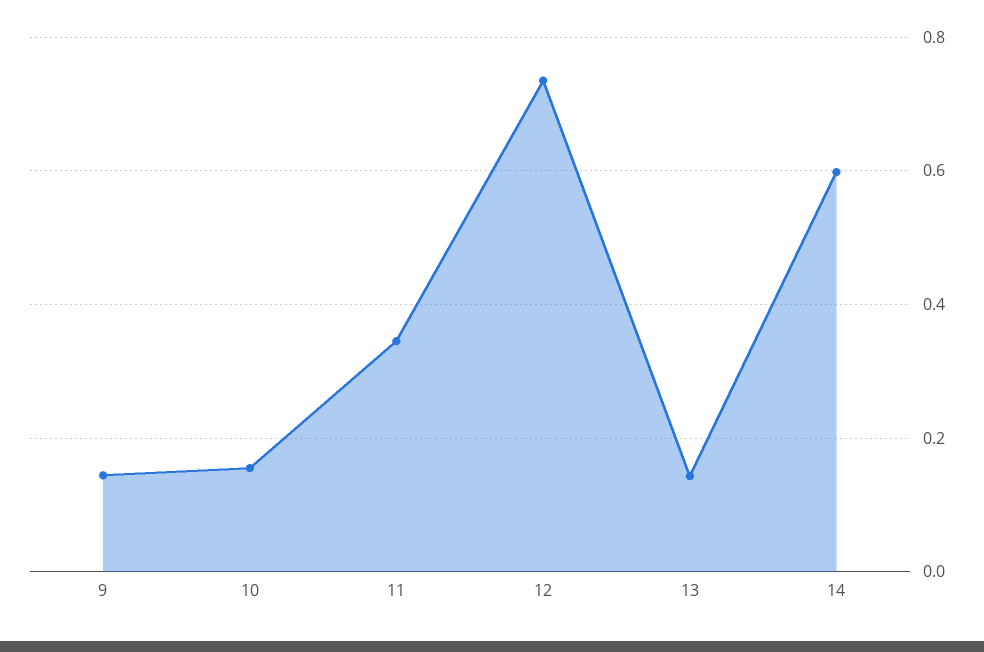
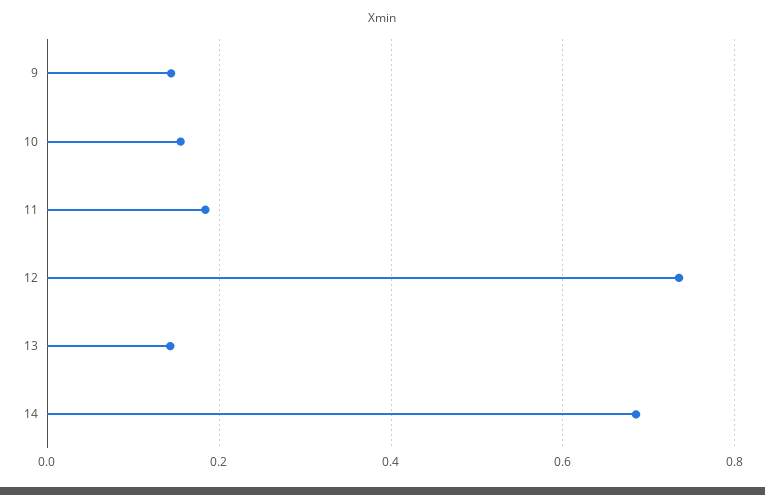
11: 0.34 -> 0.18
14: 0.6 -> 0.68

